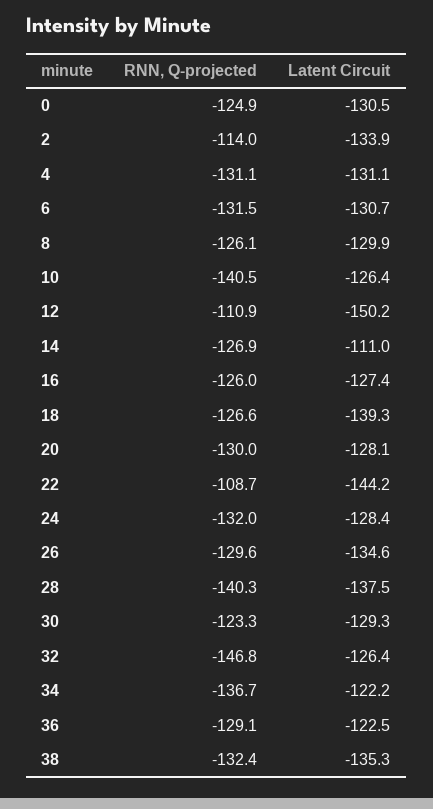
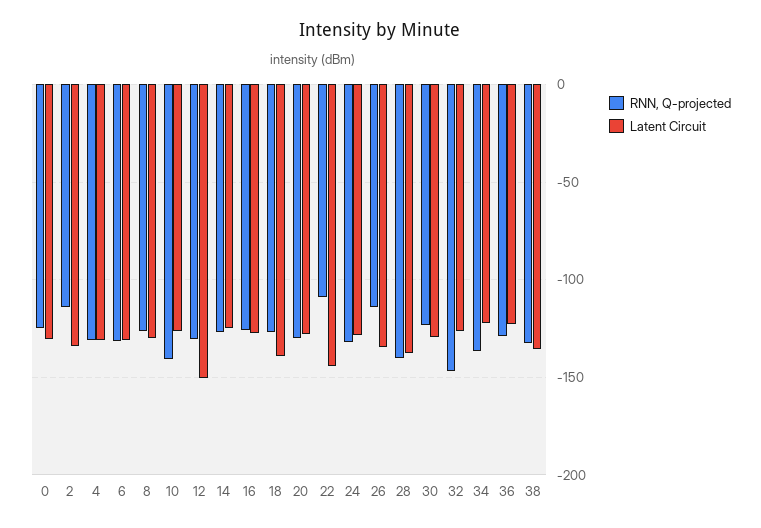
RNN, Q-projected, 12: -110.9 -> -130
Latent Circuit, 14: -111 -> -125
RNN, Q-projected, 26: -129.6 -> -115

